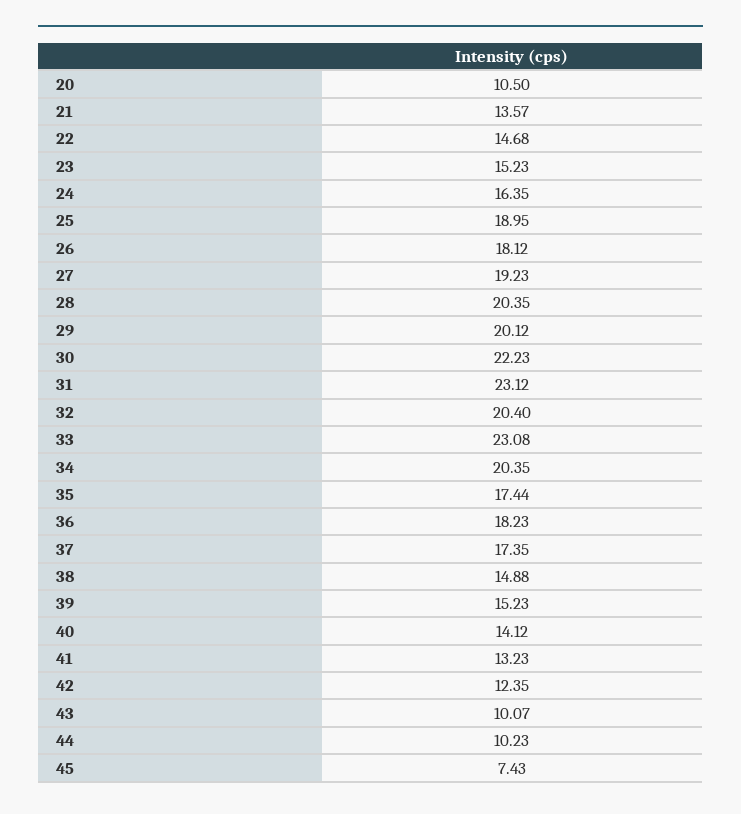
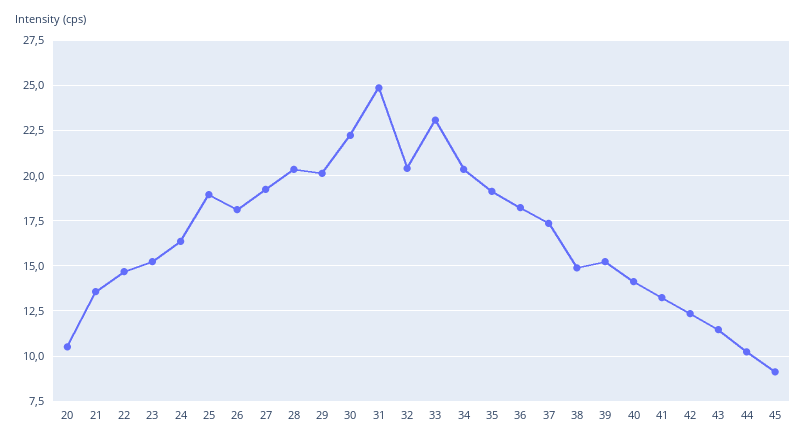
31: 23.12 -> 25
35: 17.44 -> 19
43: 10.07 -> 11.5
45: 7.43 -> 9

